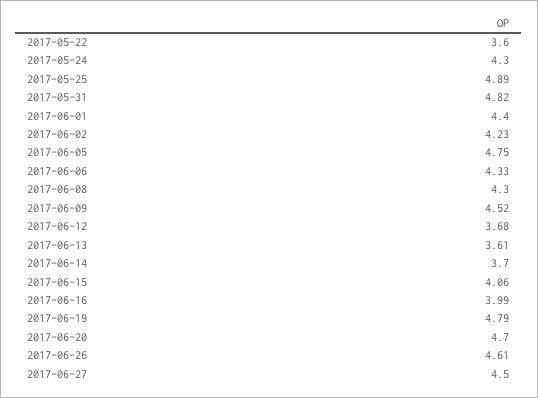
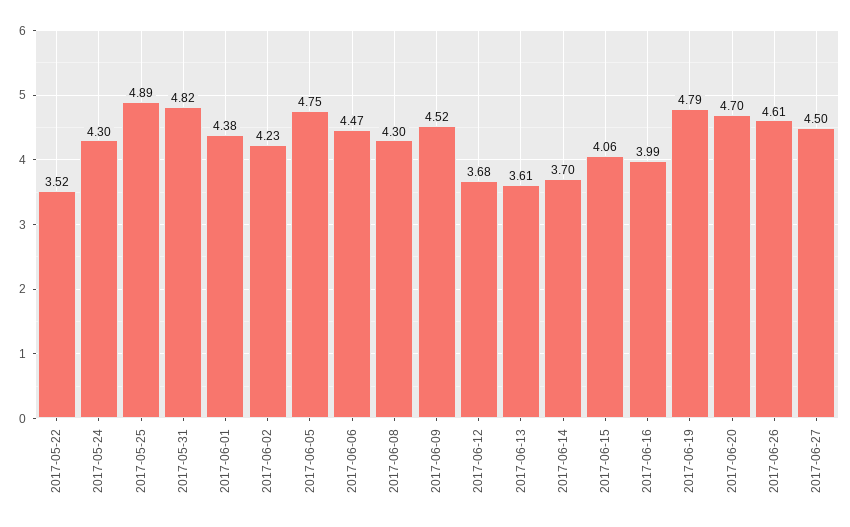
2017-05-22: 3.6 -> 3.52
2017-06-01: 4.4 -> 4.38
2017-06-06: 4.33 -> 4.47

